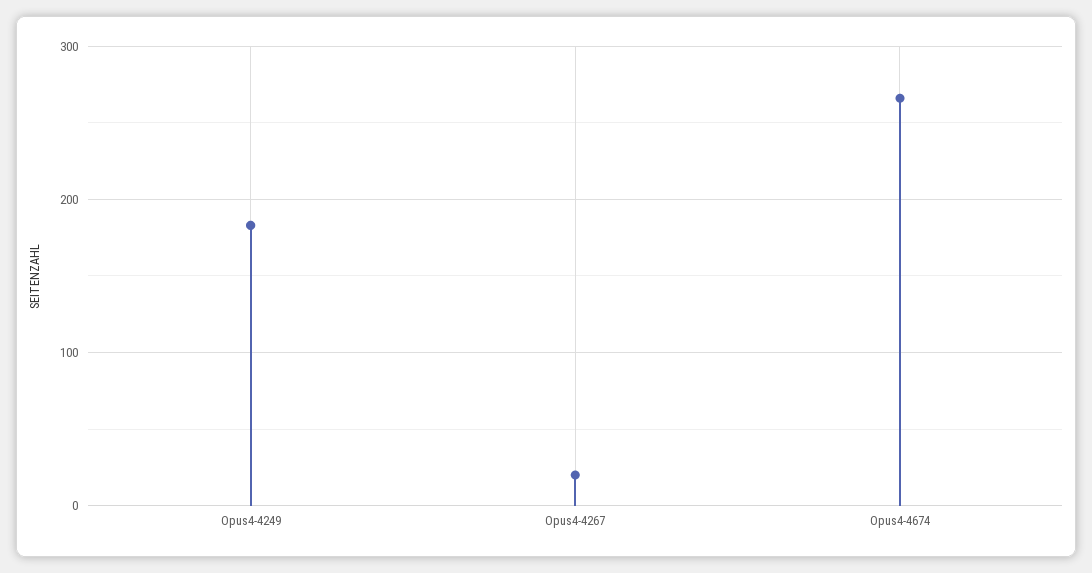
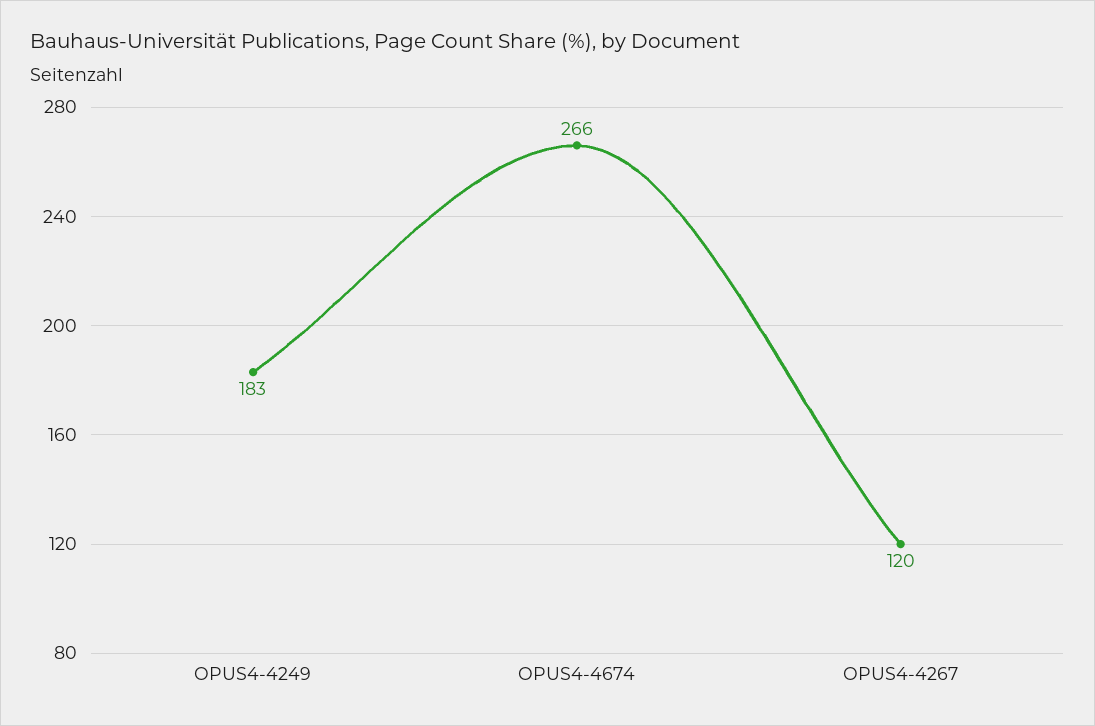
Opus4-4267: 20 -> 120

